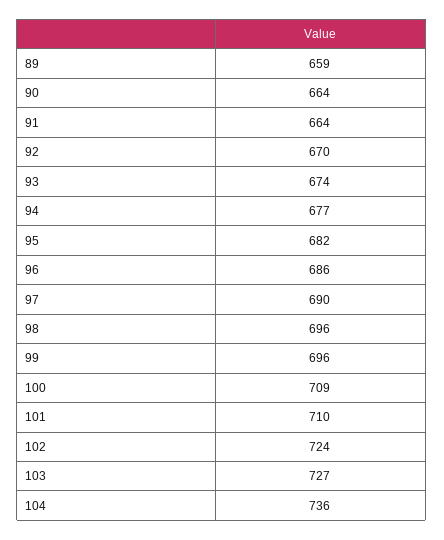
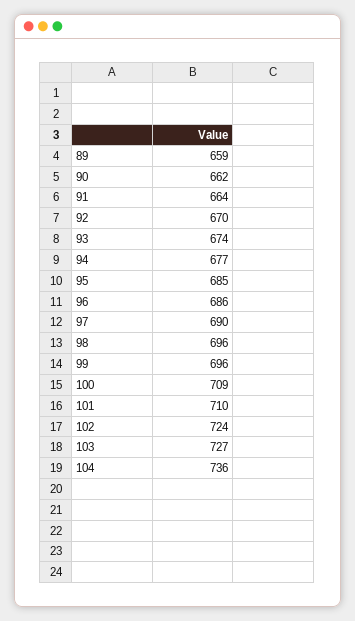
90: 664 -> 662
95: 682 -> 685

